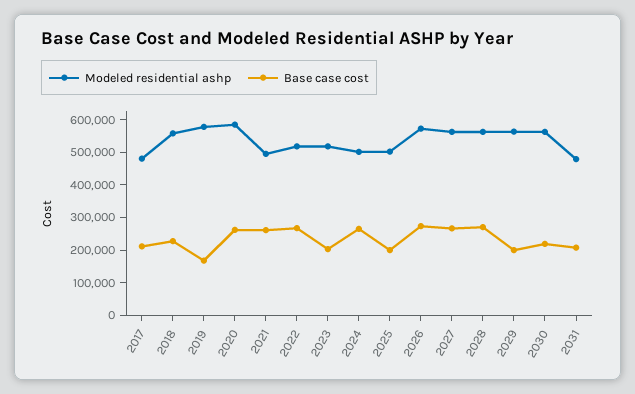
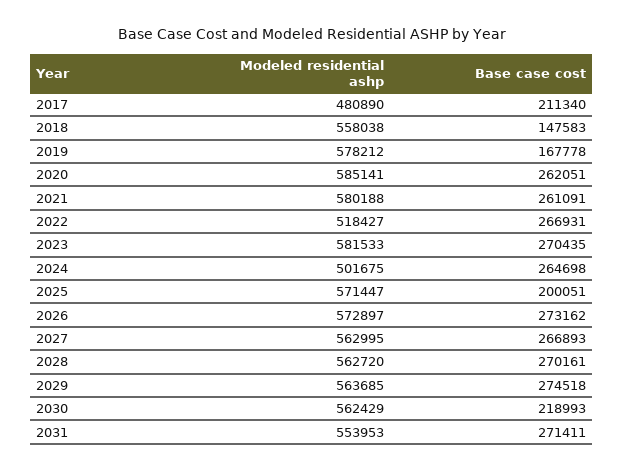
Base case cost, 2018: 225000 -> 147583
Modeled residential ashp, 2021: 500000 -> 580188
Modeled residential ashp, 2023: 525000 -> 581533
Base case cost, 2023: 200000 -> 270435
Modeled residential ashp, 2025: 500000 -> 571447
Base case cost, 2029: 200000 -> 274518
Modeled residential ashp, 2031: 475000 -> 553953
Base case cost, 2031: 200000 -> 271411

